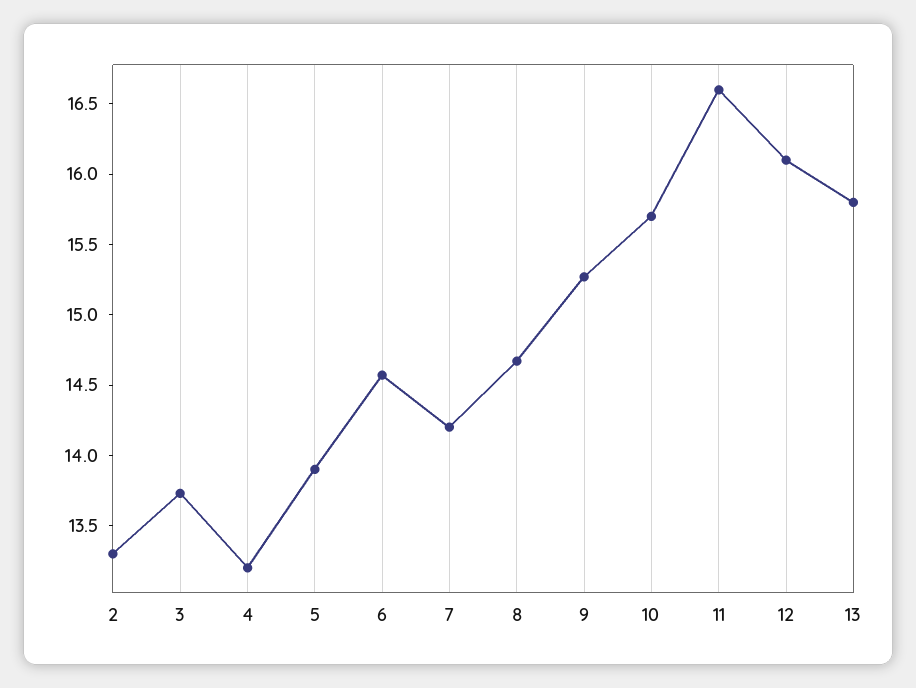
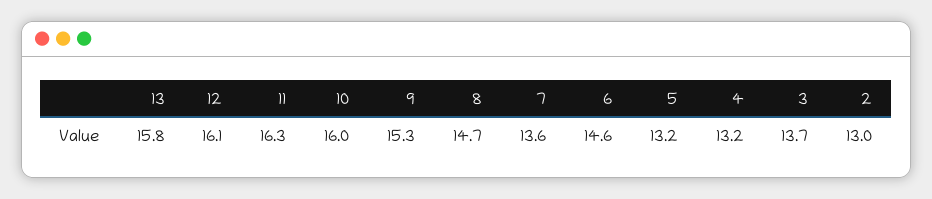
2: 13.3 -> 13
5: 13.9 -> 13.2
7: 14.2 -> 13.6
10: 15.7 -> 16
11: 16.6 -> 16.3

